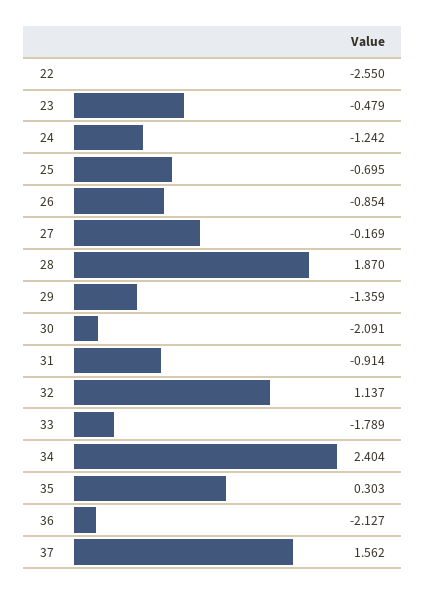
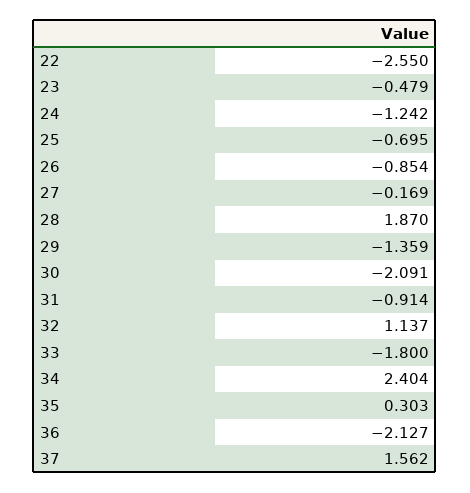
33: -1.789 -> -1.8

